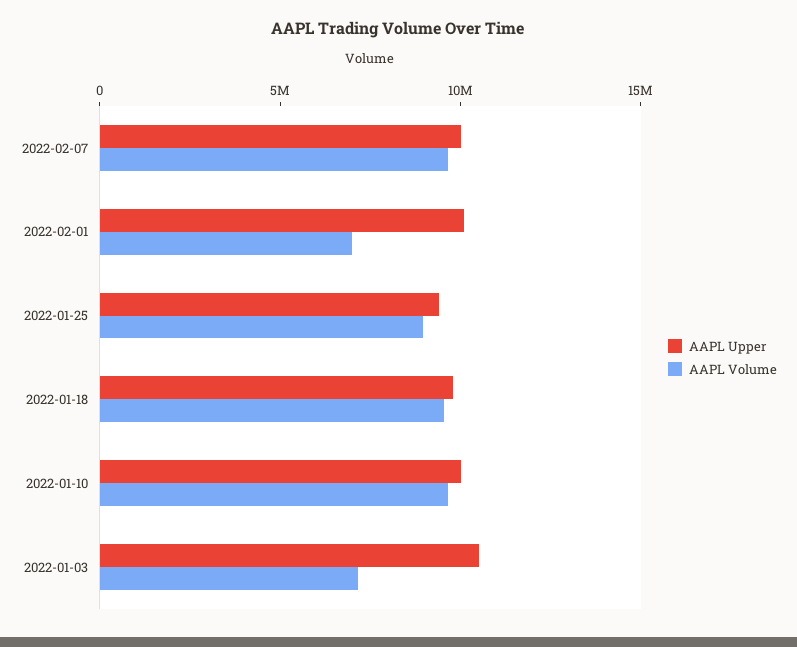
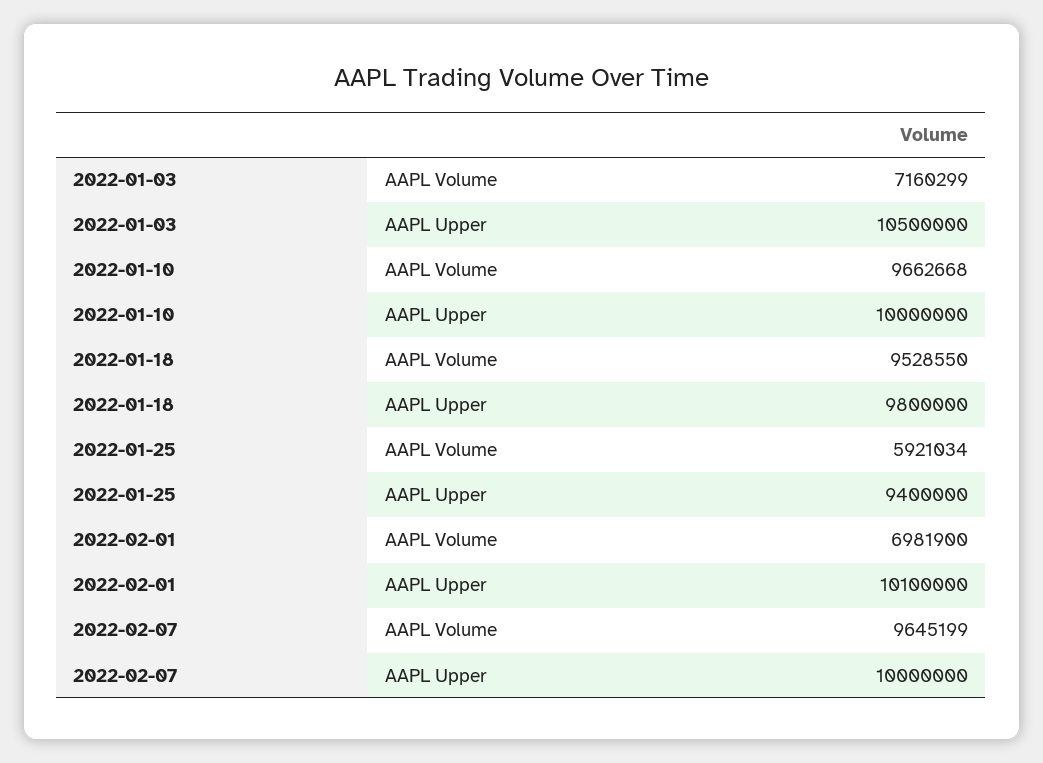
AAPL Volume, 2022-01-25: 9000000 -> 5921034

